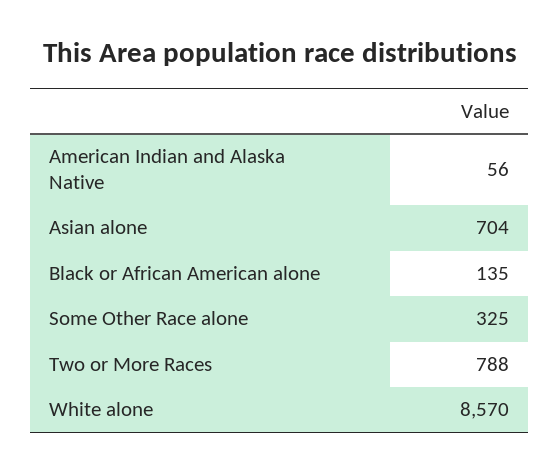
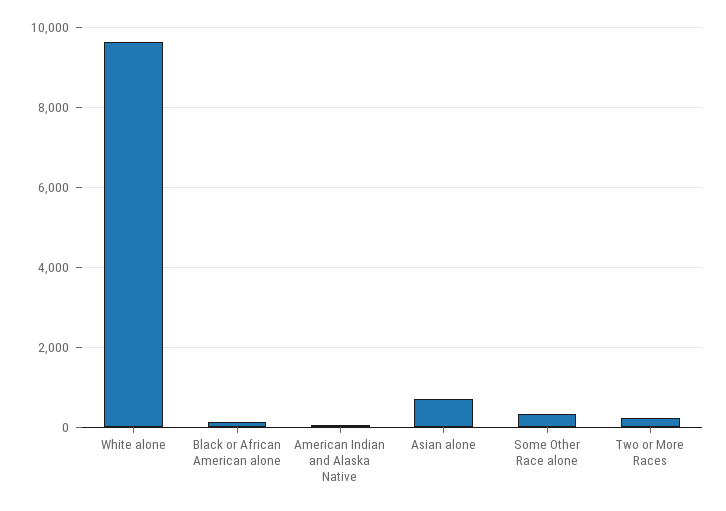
Two or More Races: 788 -> 200
White alone: 8570 -> 9600

